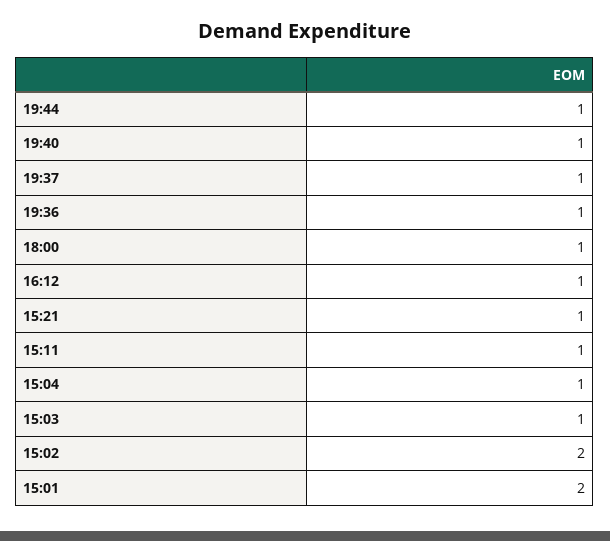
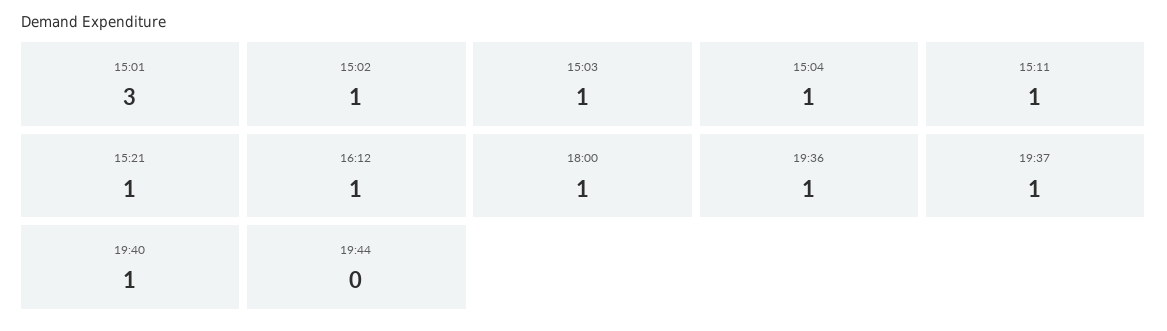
19:44: 1 -> 0
15:02: 2 -> 1
15:01: 2 -> 3

